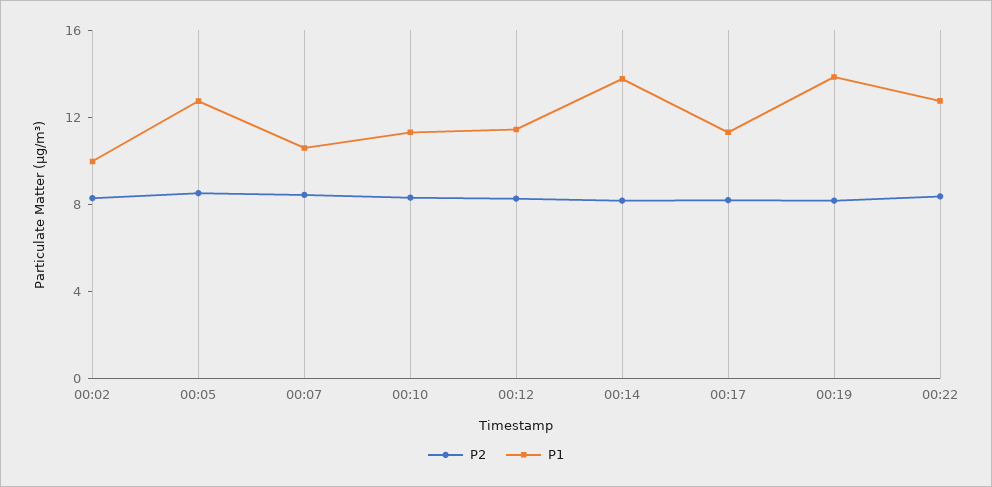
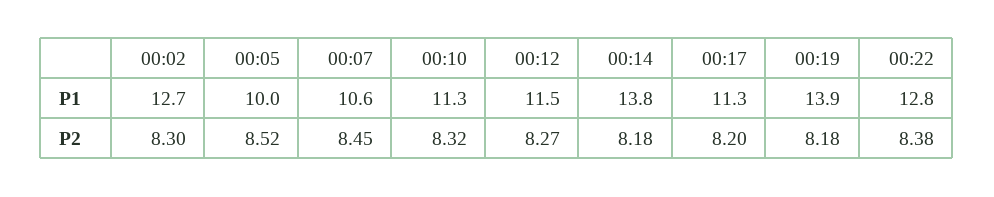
P1, 00:02: 10 -> 12.7
P1, 00:05: 13 -> 10

